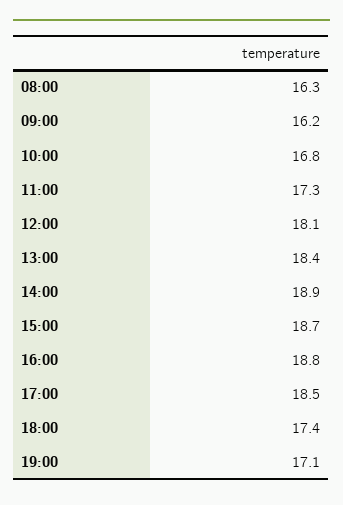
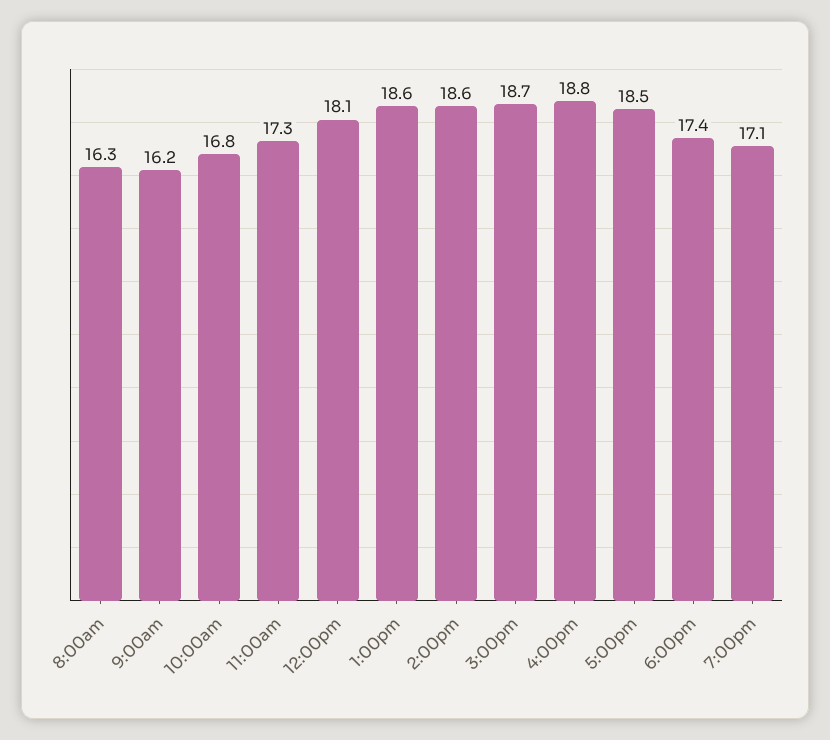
13:00: 18.4 -> 18.6
14:00: 18.9 -> 18.6

